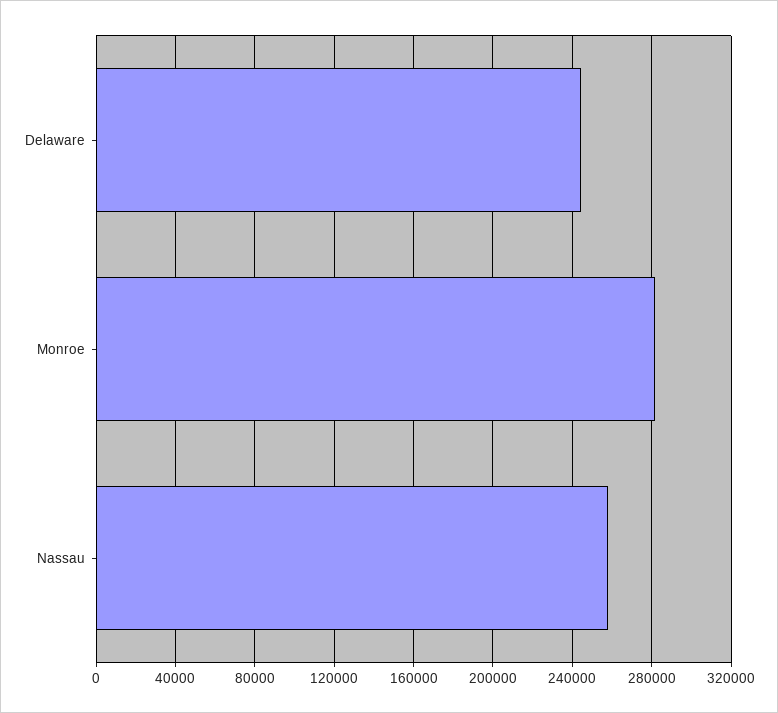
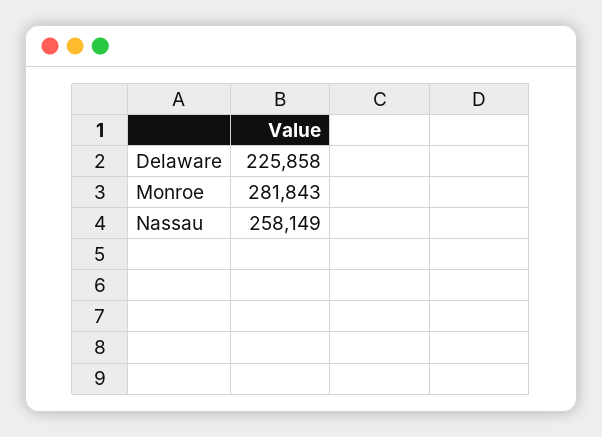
Delaware: 245000 -> 225858

